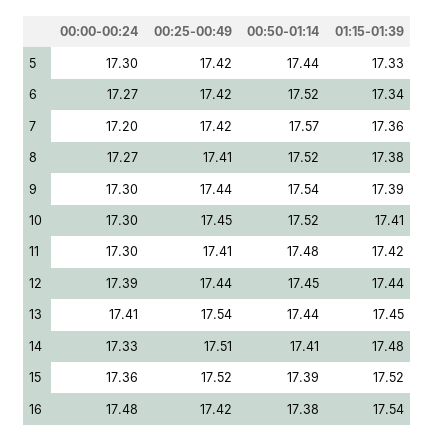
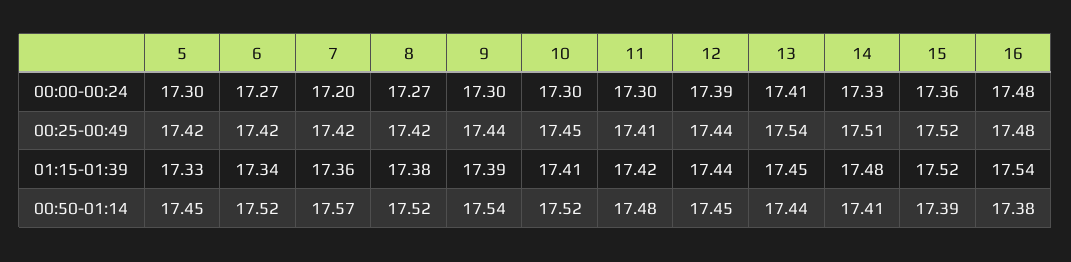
00:50-01:14, 5: 17.44 -> 17.45
00:25-00:49, 8: 17.41 -> 17.42
00:25-00:49, 16: 17.42 -> 17.48

